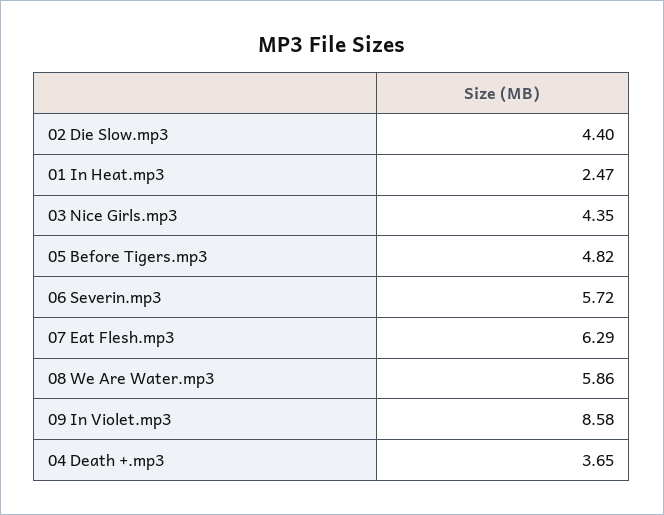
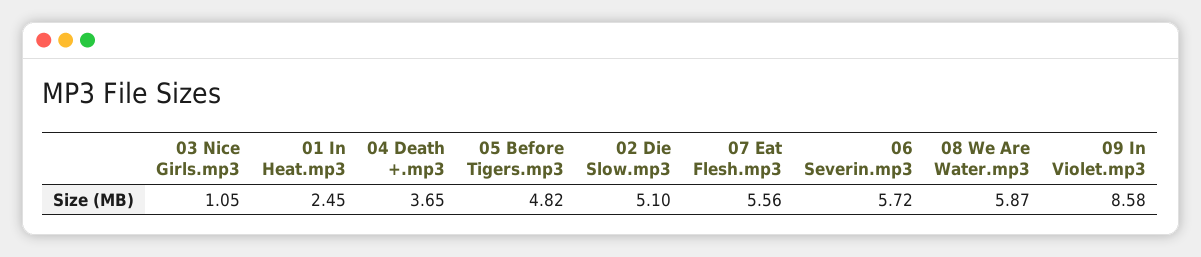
02 Die Slow.mp3: 4.4 -> 5.1
01 In Heat.mp3: 2.47 -> 2.45
03 Nice Girls.mp3: 4.35 -> 1.05
07 Eat Flesh.mp3: 6.29 -> 5.56
08 We Are Water.mp3: 5.86 -> 5.87

